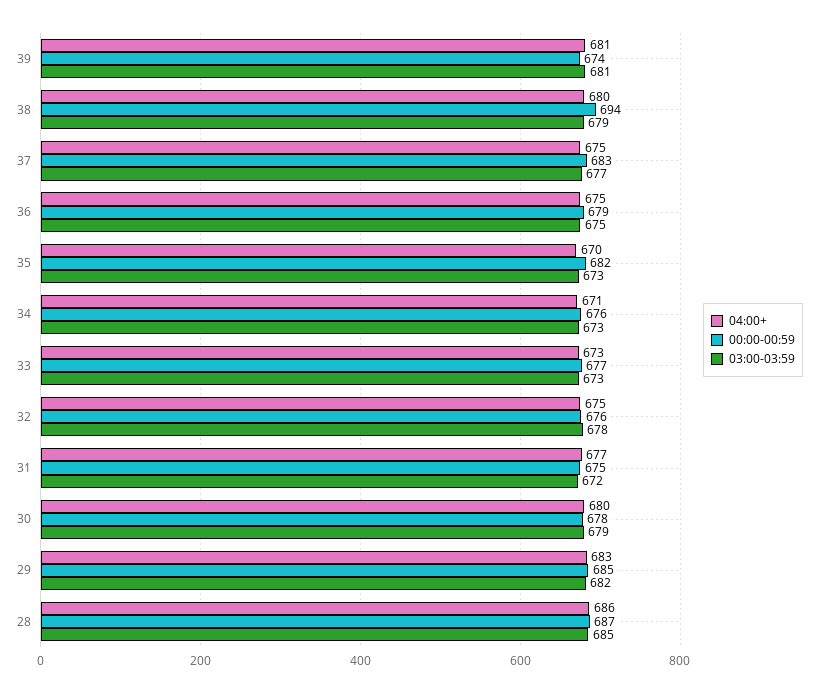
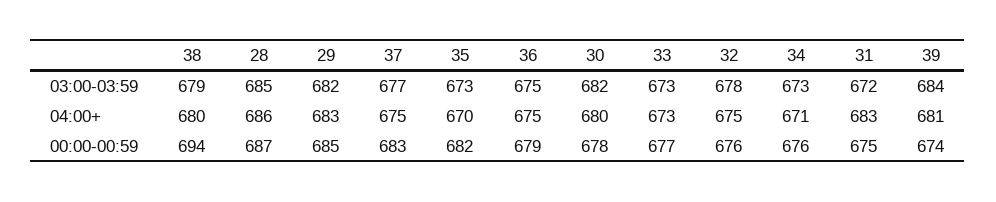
03:00-03:59, 39: 681 -> 684
04:00+, 31: 677 -> 683
03:00-03:59, 30: 679 -> 682

